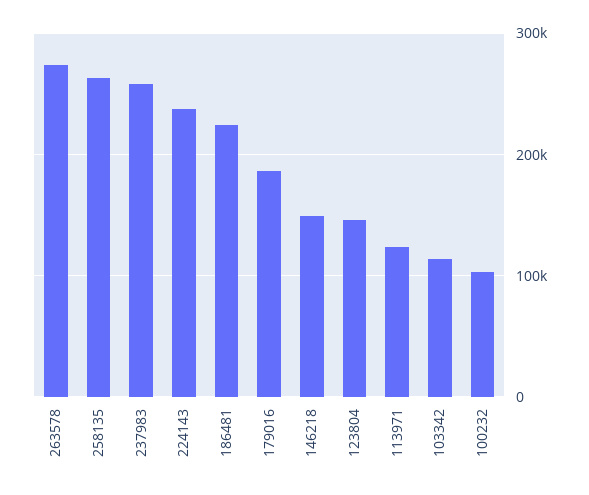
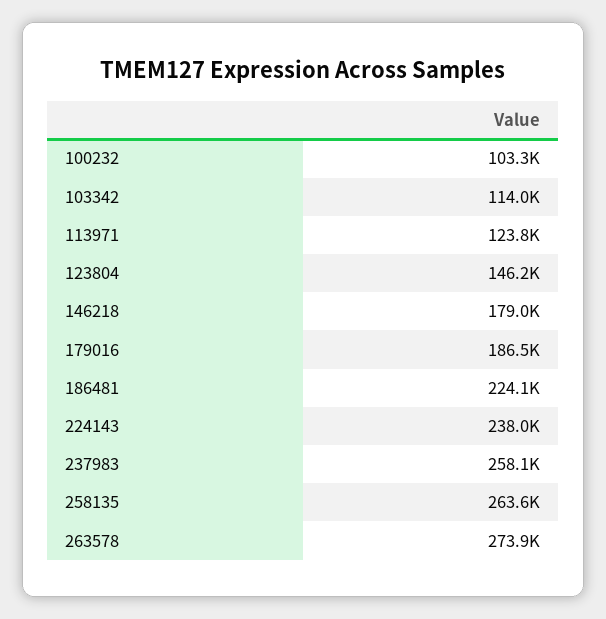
146218: 150000 -> 179000

